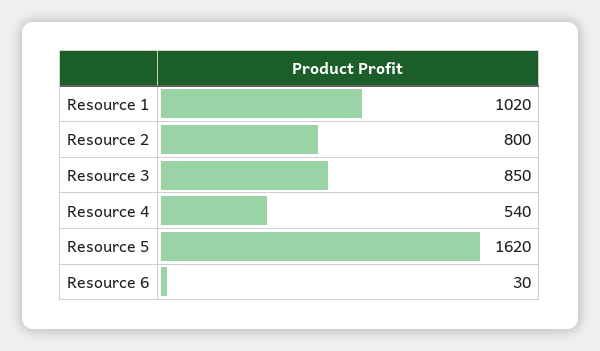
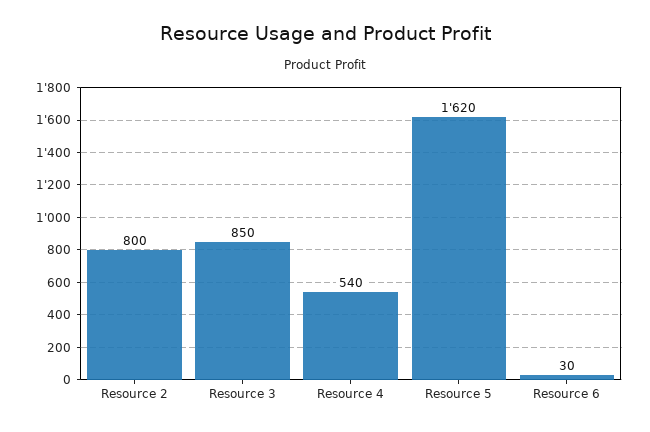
Resource 1: 1020 -> none

